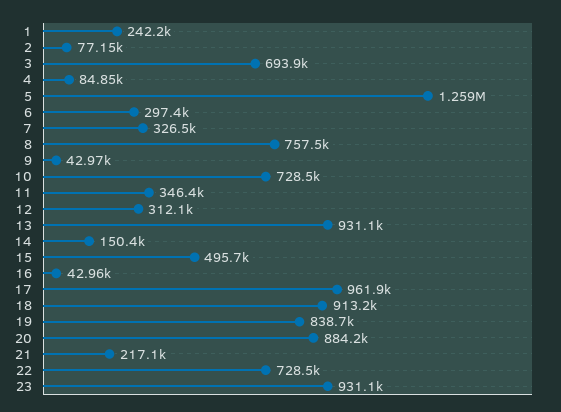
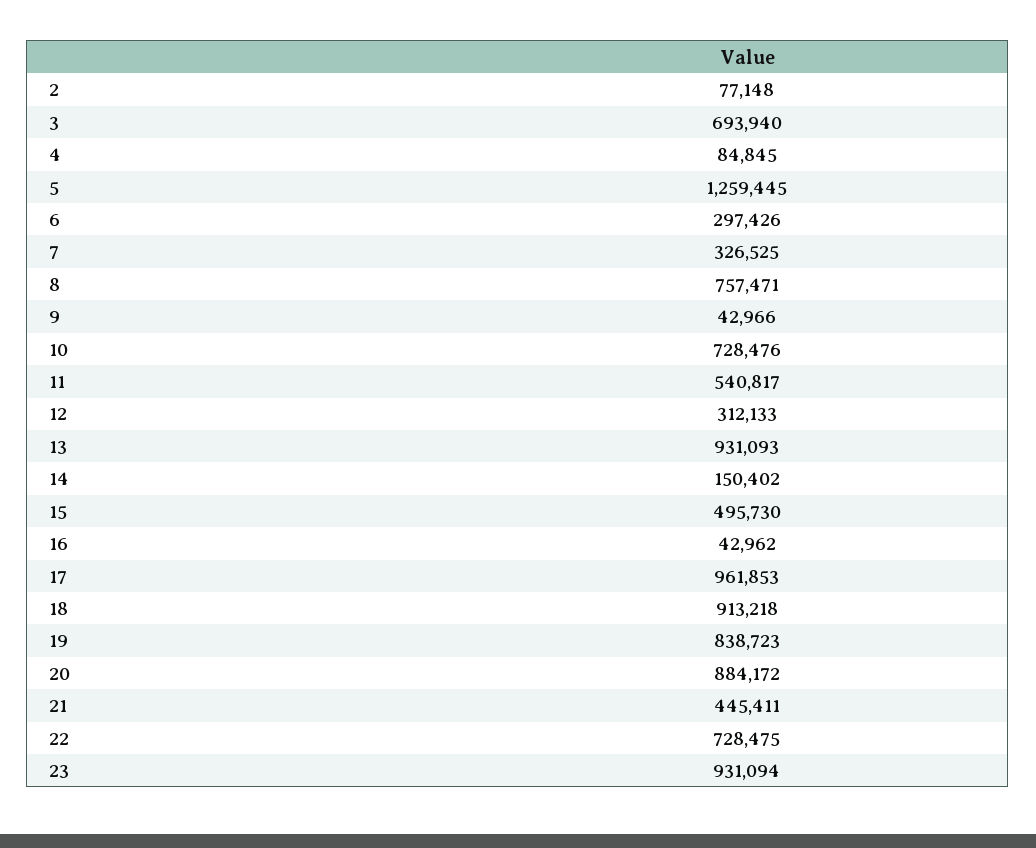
1: 242200 -> none
11: 346400 -> 540817
21: 217100 -> 445411

